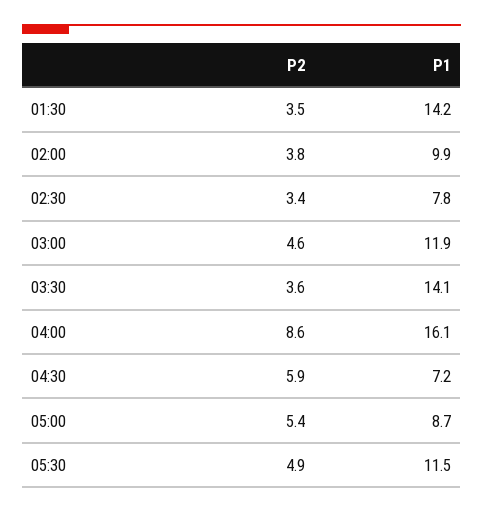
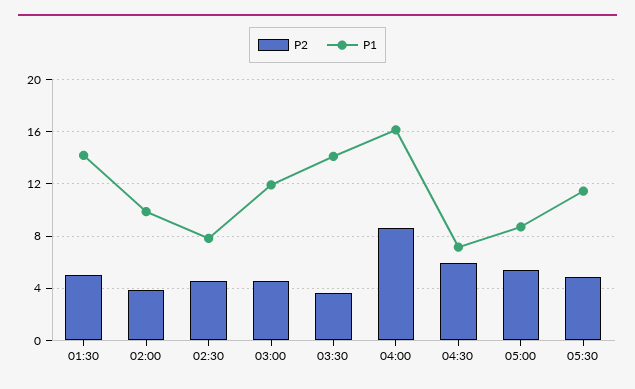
P2, 01:30: 3.5 -> 5
P2, 02:30: 3.4 -> 4.5

